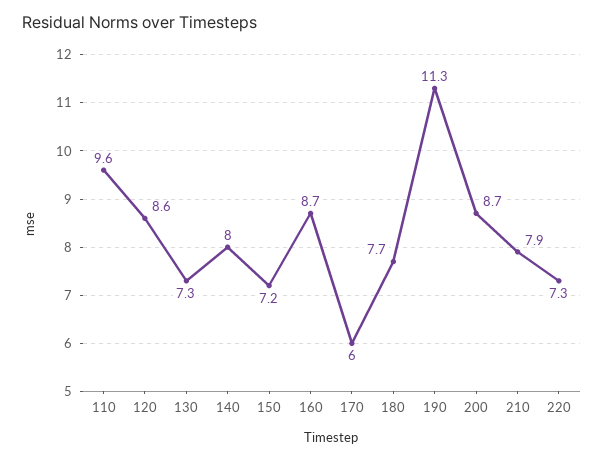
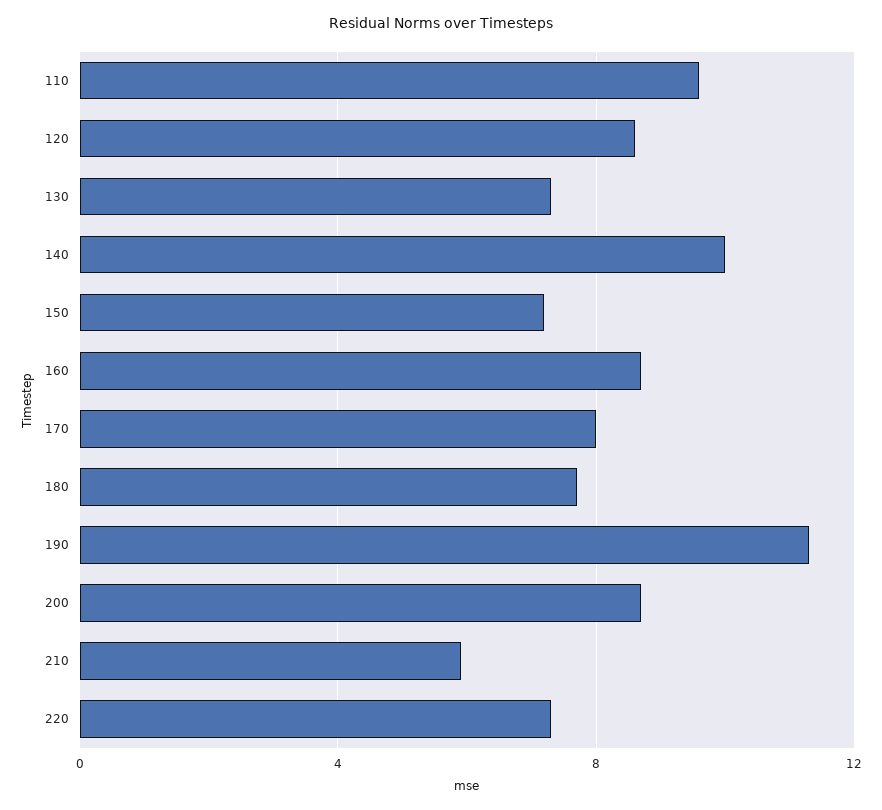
140: 8 -> 10
170: 6 -> 8
210: 7.9 -> 6

